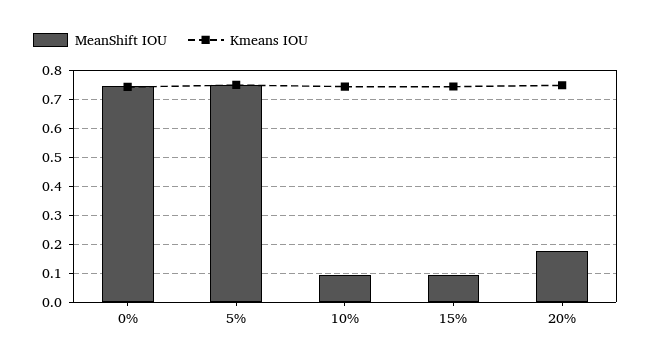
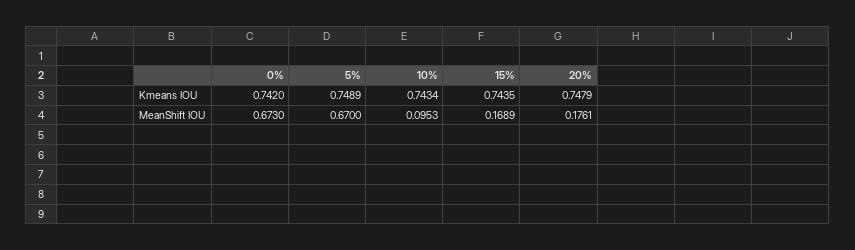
MeanShift IOU, 0%: 0.75 -> 0.673
MeanShift IOU, 5%: 0.75 -> 0.67
MeanShift IOU, 15%: 0.1 -> 0.1689

